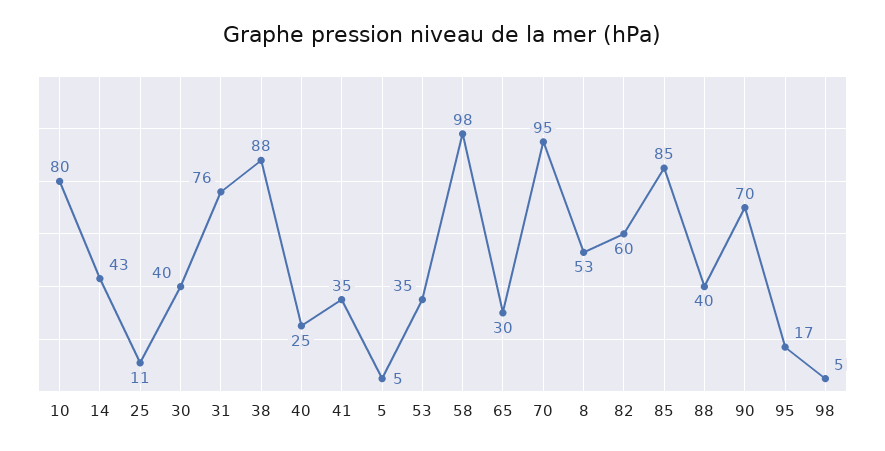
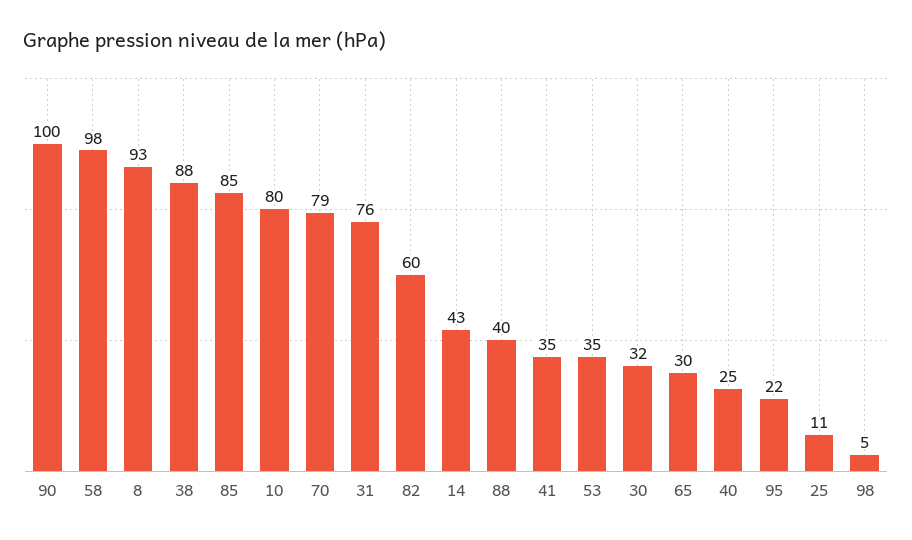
30: 40 -> 32
5: 5 -> none
70: 95 -> 79
8: 53 -> 93
90: 70 -> 100
95: 17 -> 22

